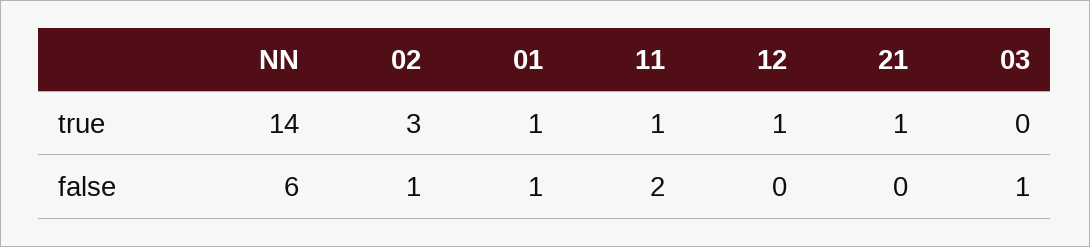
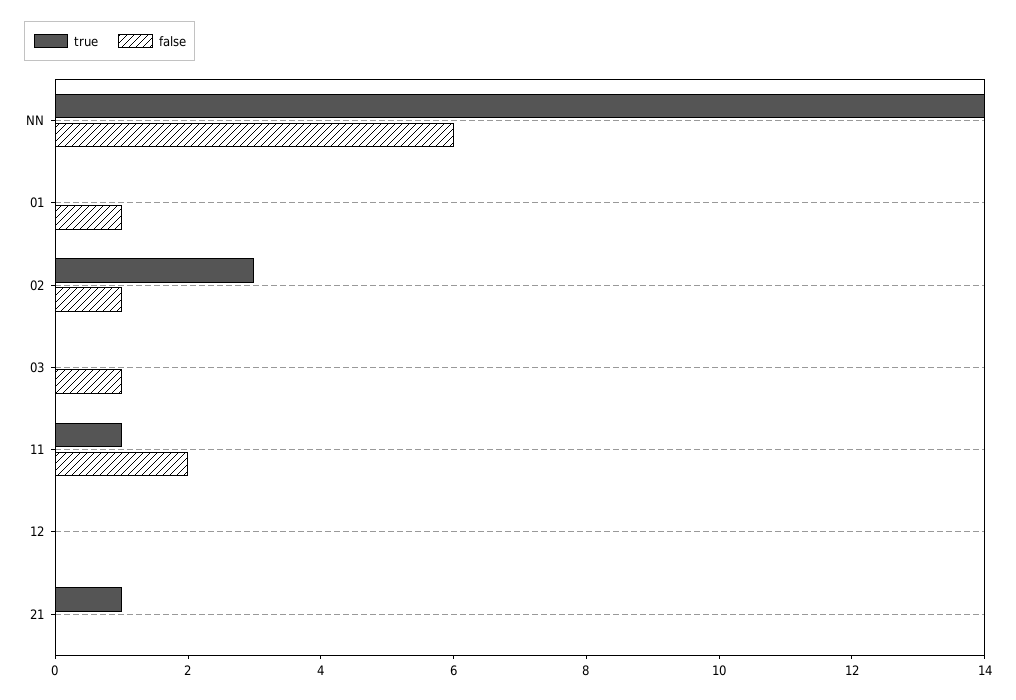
true, 01: 1 -> 0
true, 12: 1 -> 0

